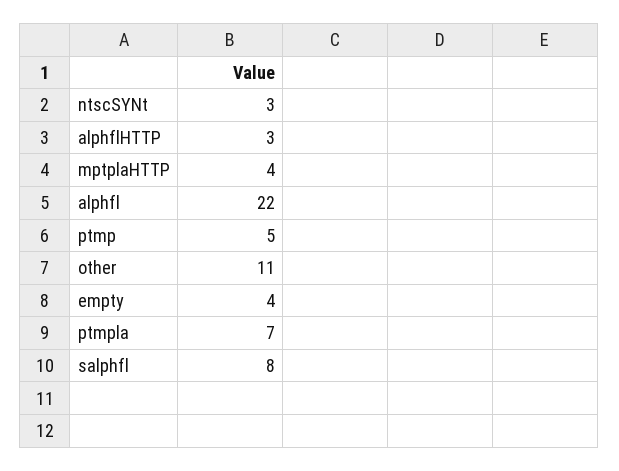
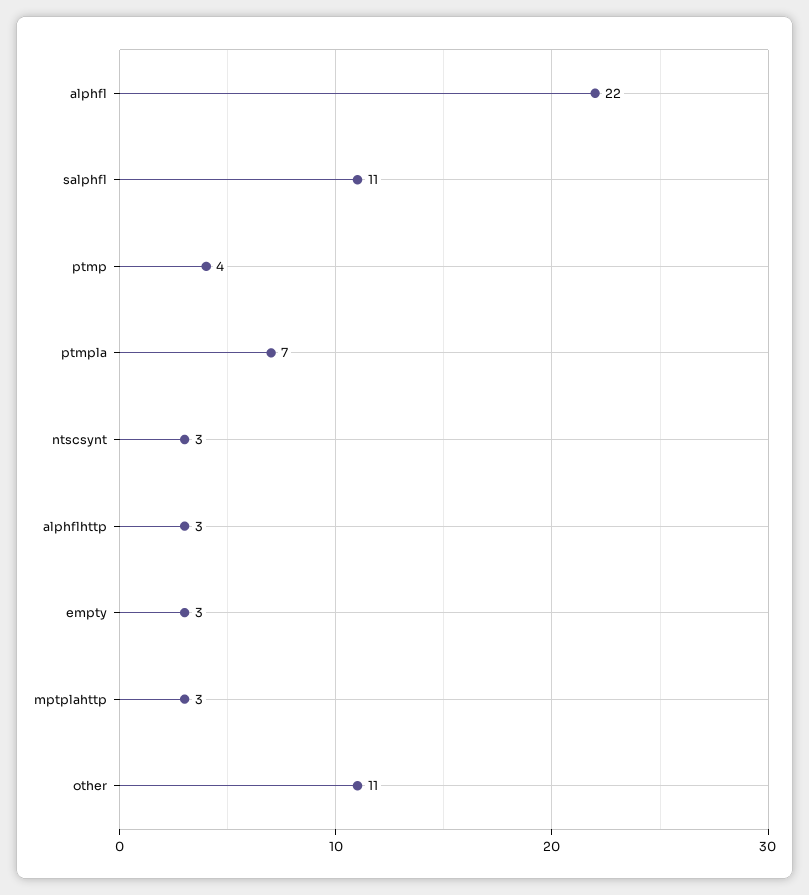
mptplaHTTP: 4 -> 3
ptmp: 5 -> 4
empty: 4 -> 3
salphfl: 8 -> 11

